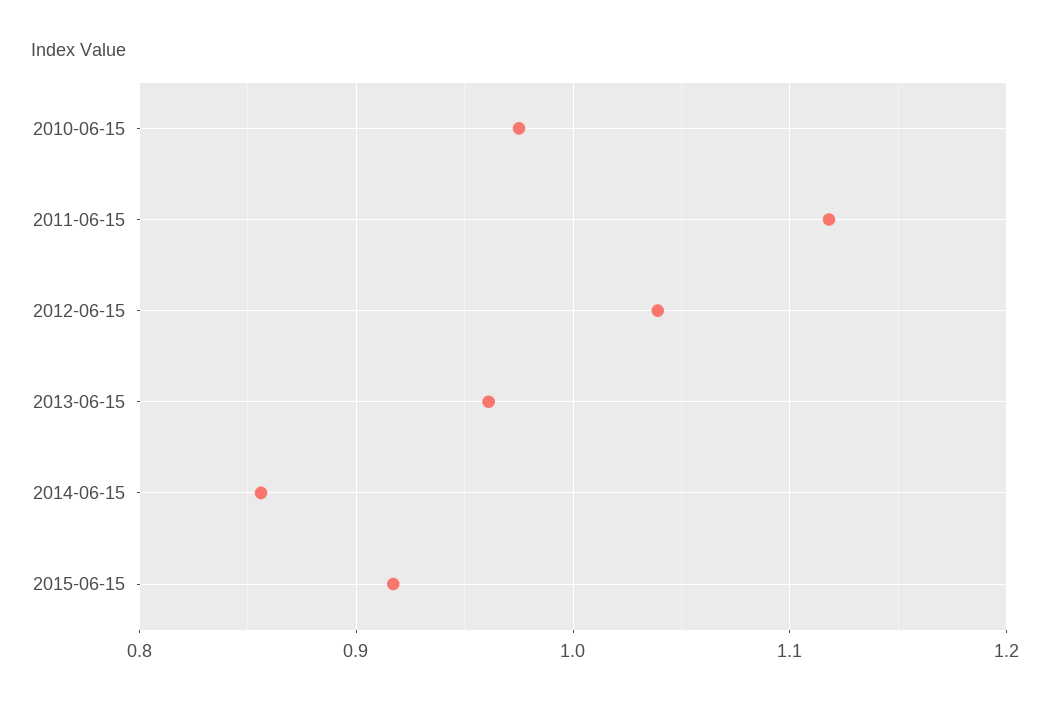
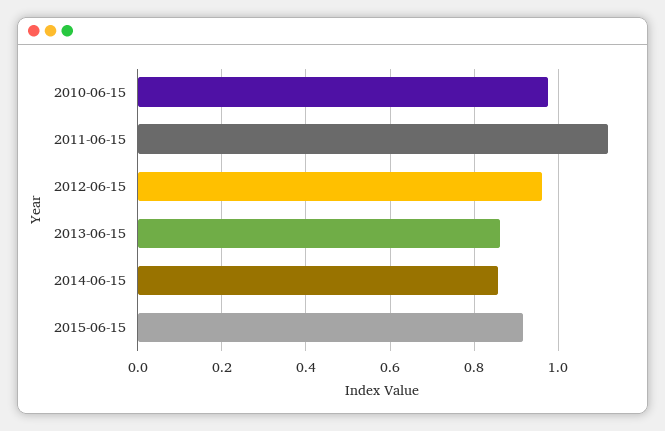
2012-06-15: 1.04 -> 0.96
2013-06-15: 0.96 -> 0.86

